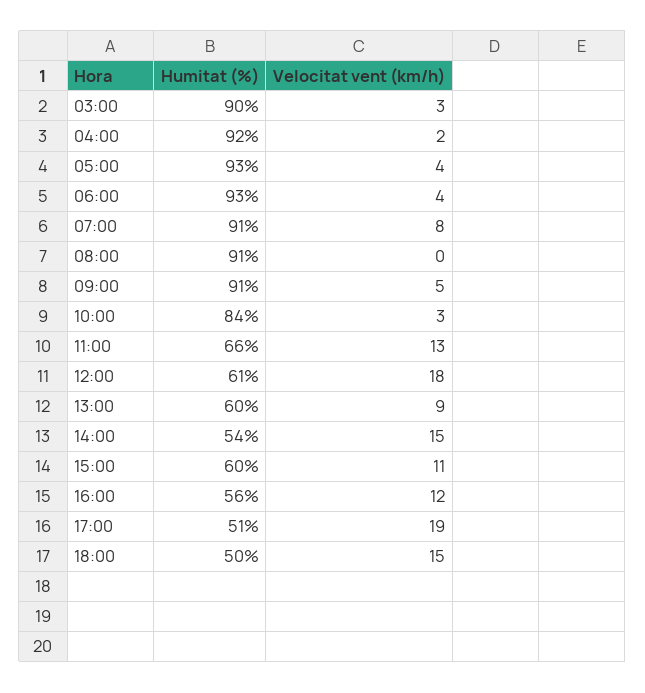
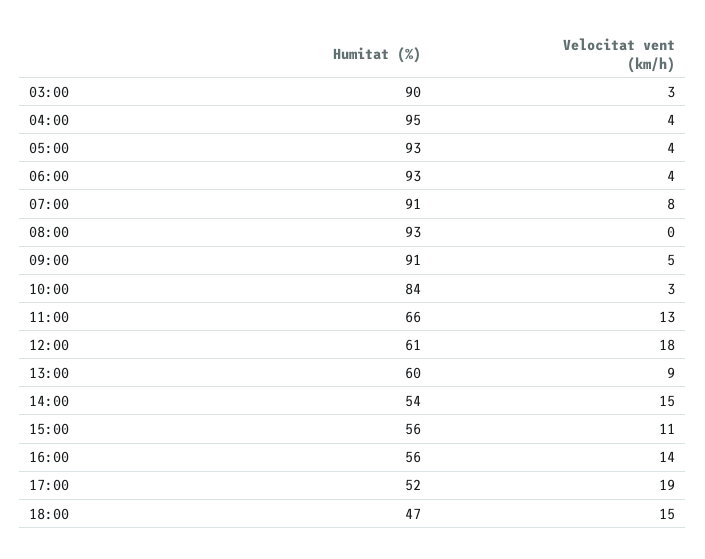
Humitat (%), 04:00: 92 -> 95
Velocitat vent (km/h), 04:00: 2 -> 4
Humitat (%), 08:00: 91 -> 93
Humitat (%), 15:00: 60 -> 56
Velocitat vent (km/h), 16:00: 12 -> 14
Humitat (%), 17:00: 51 -> 52
Humitat (%), 18:00: 50 -> 47

